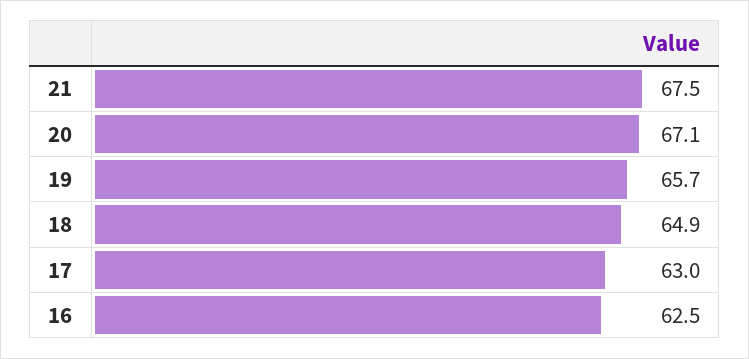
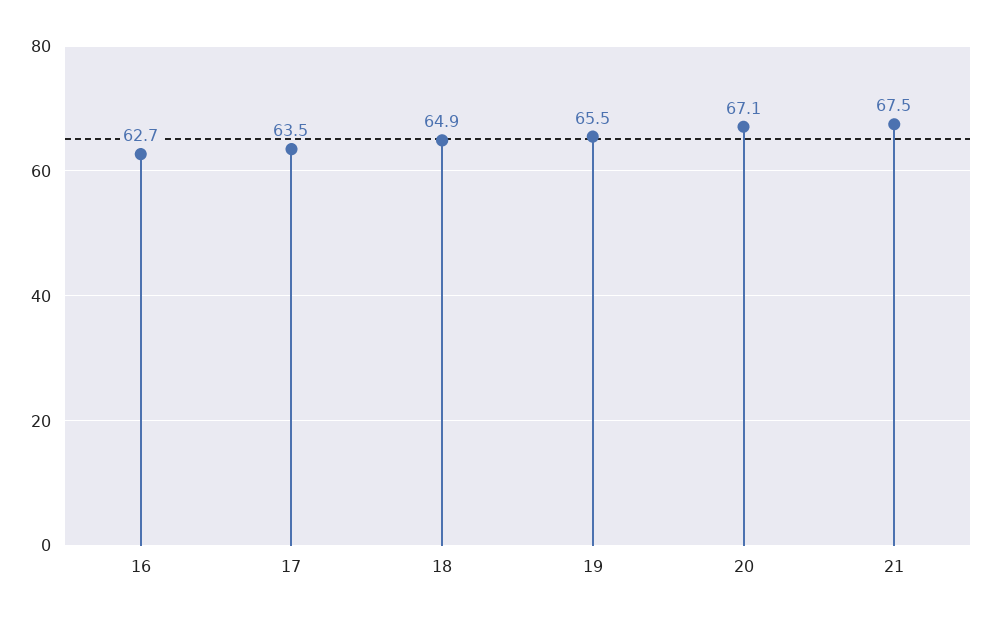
19: 65.7 -> 65.5
17: 63 -> 63.5
16: 62.5 -> 62.7

